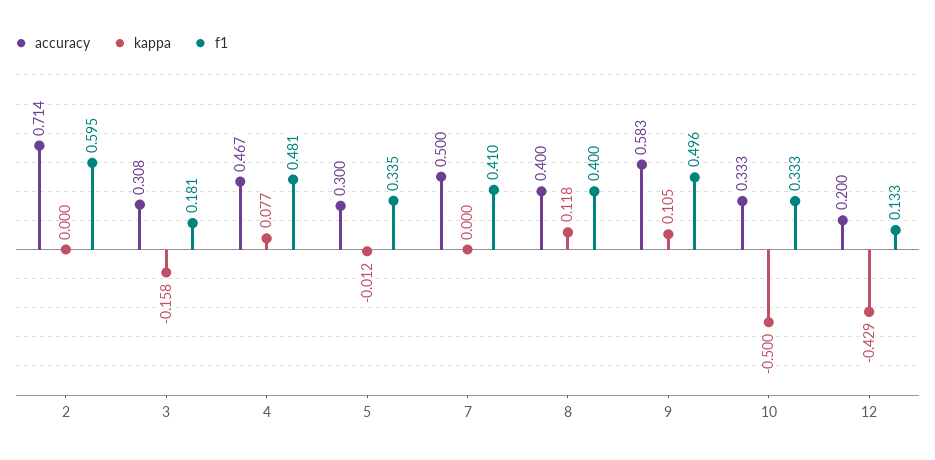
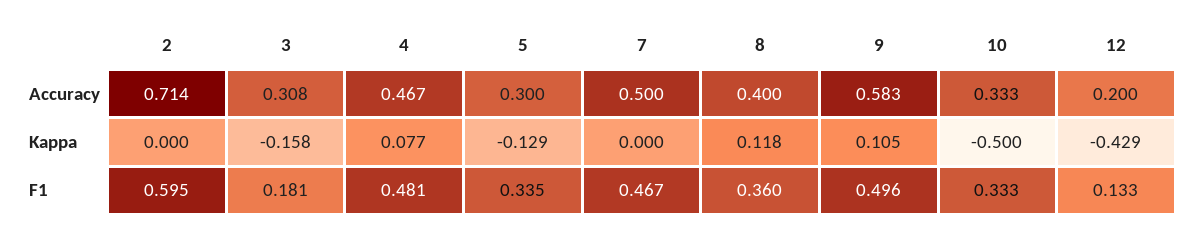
kappa, 5: -0.012 -> -0.129
f1, 7: 0.41 -> 0.467
f1, 8: 0.4 -> 0.36

